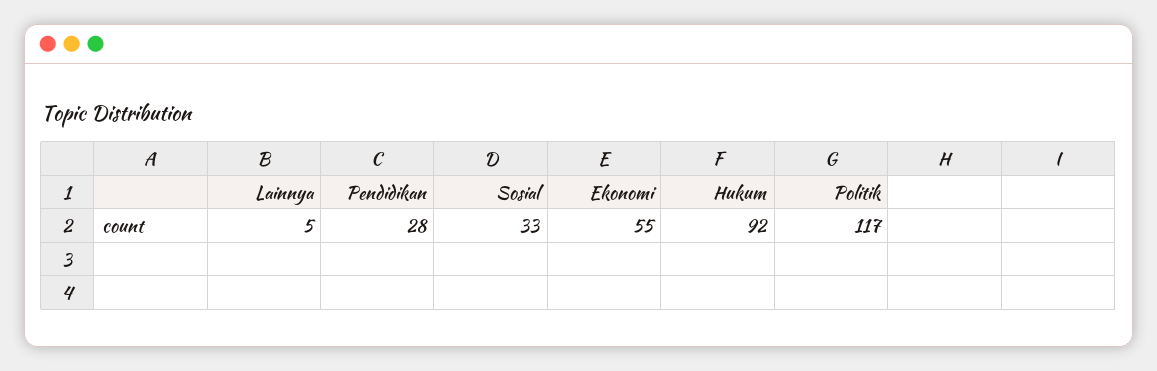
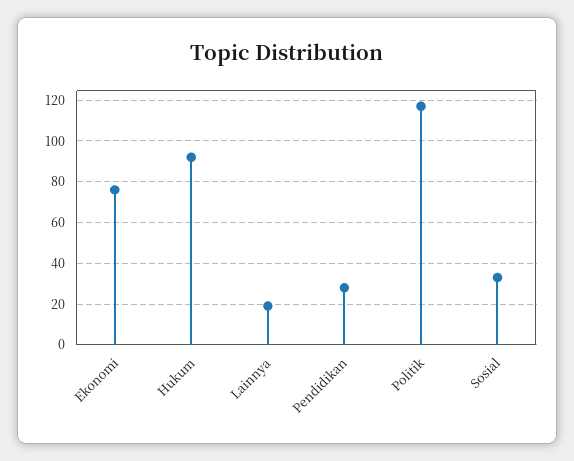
Lainnya: 5 -> 20
Ekonomi: 55 -> 75

